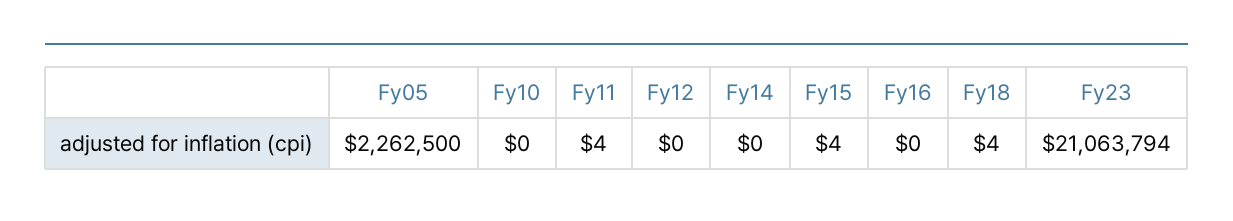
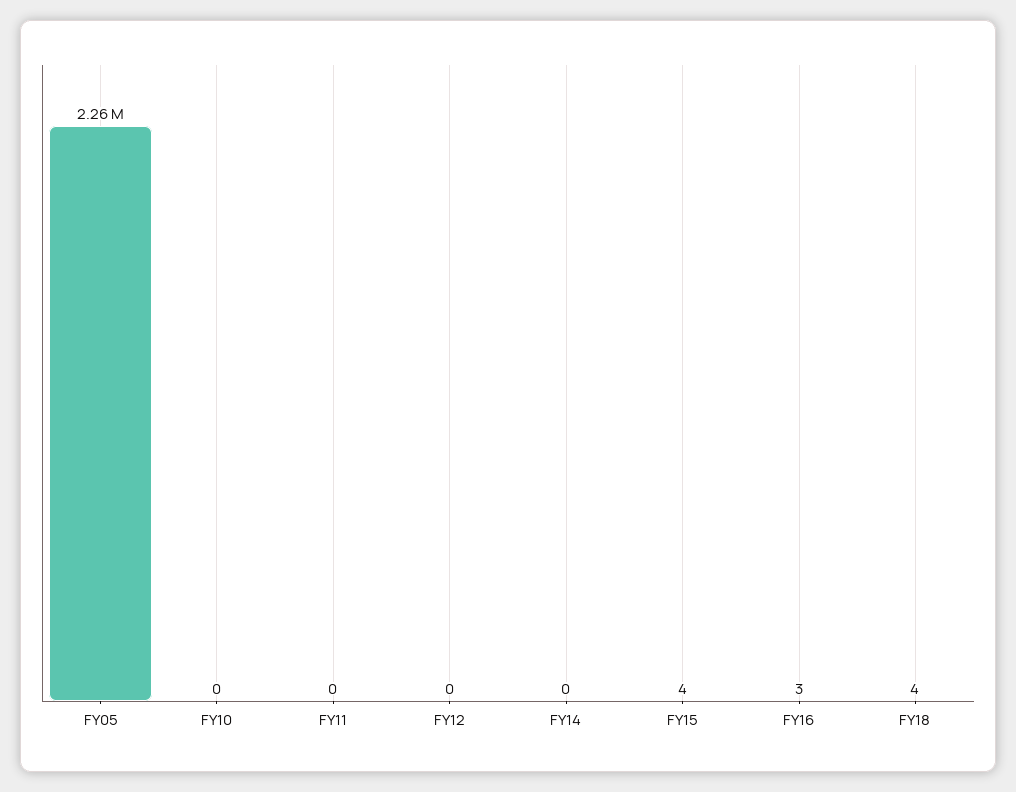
Fy11: 4 -> 0
Fy16: 0 -> 3
Fy23: 21063794 -> none

